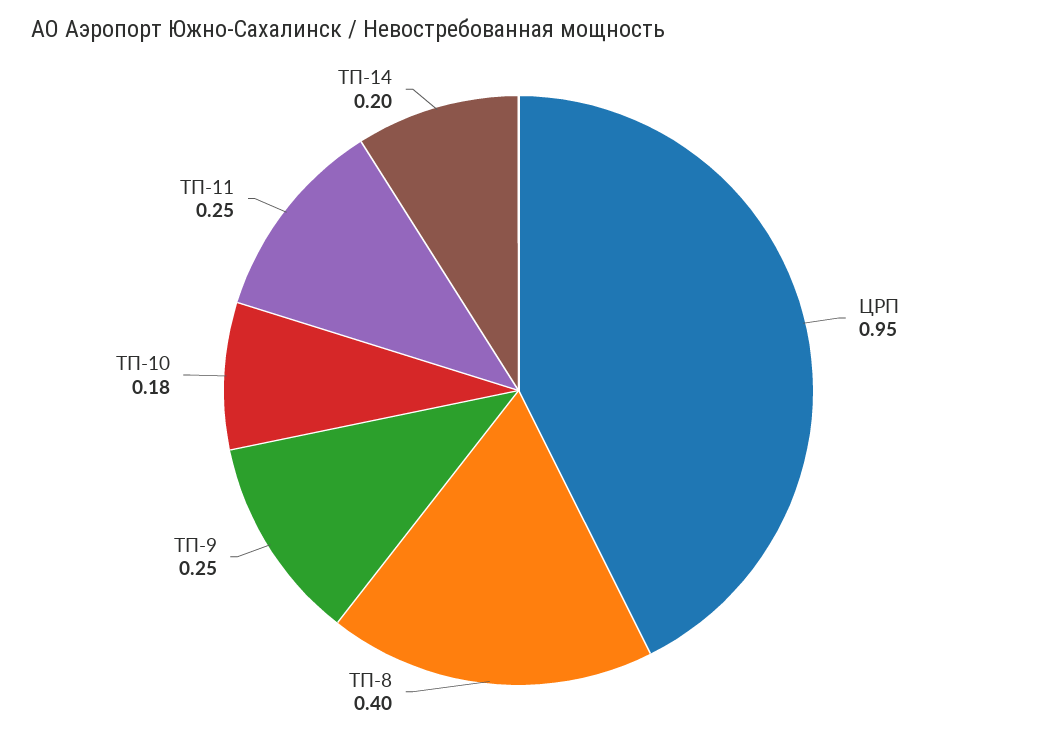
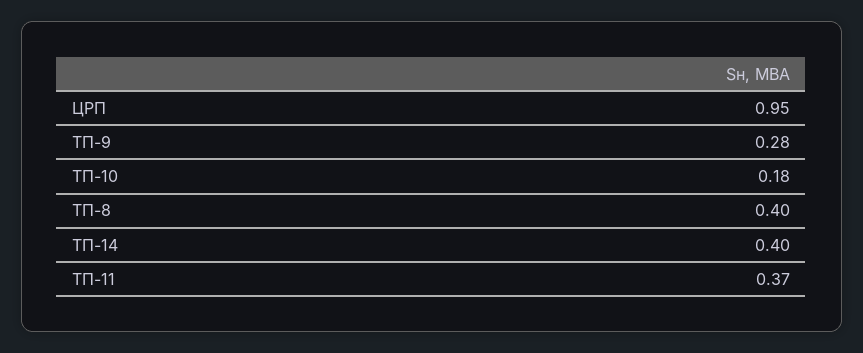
ТП-9: 0.25 -> 0.28
ТП-11: 0.25 -> 0.37
ТП-14: 0.2 -> 0.4

